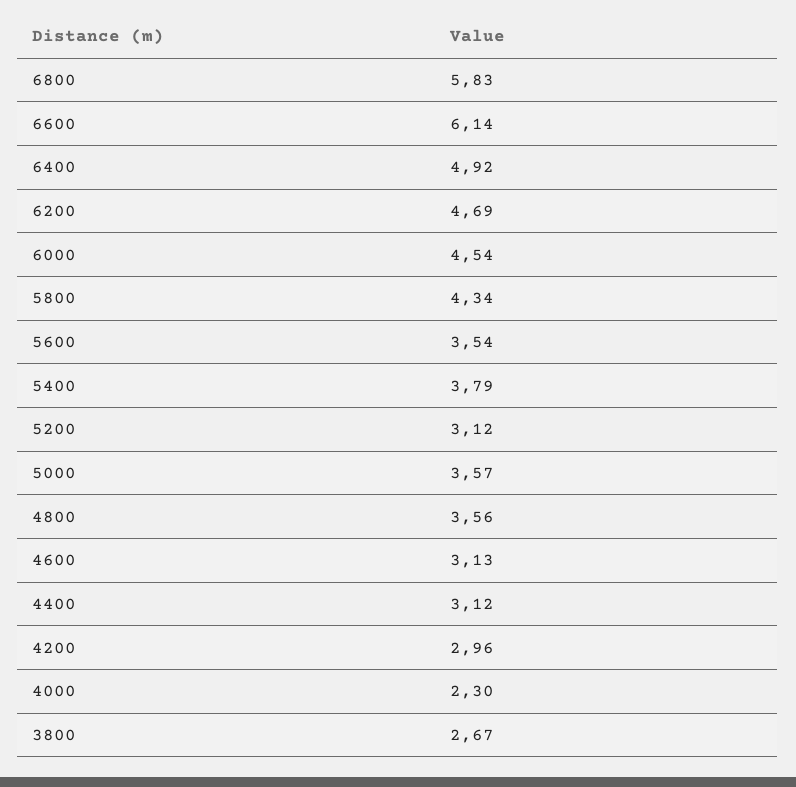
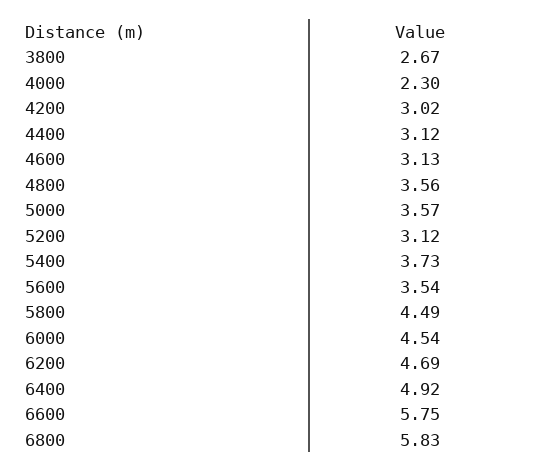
6600: 6.14 -> 5.75
5800: 4.34 -> 4.49
5400: 3.79 -> 3.73
4200: 2.96 -> 3.02

